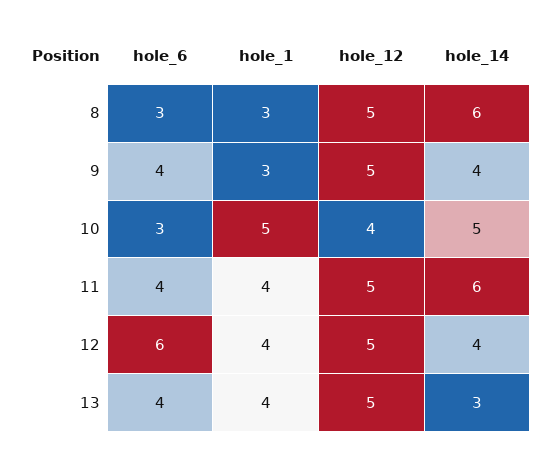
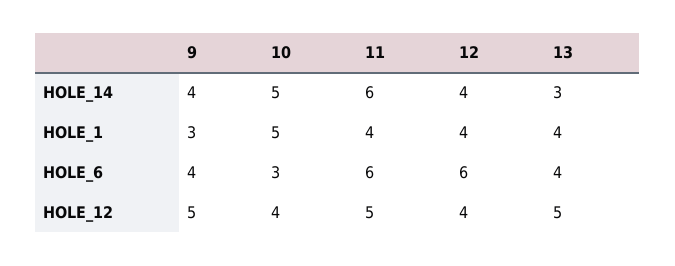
hole_6, 8: 3 -> none
hole_1, 8: 3 -> none
hole_12, 8: 5 -> none
hole_14, 8: 6 -> none
hole_6, 11: 4 -> 6
hole_12, 12: 5 -> 4

